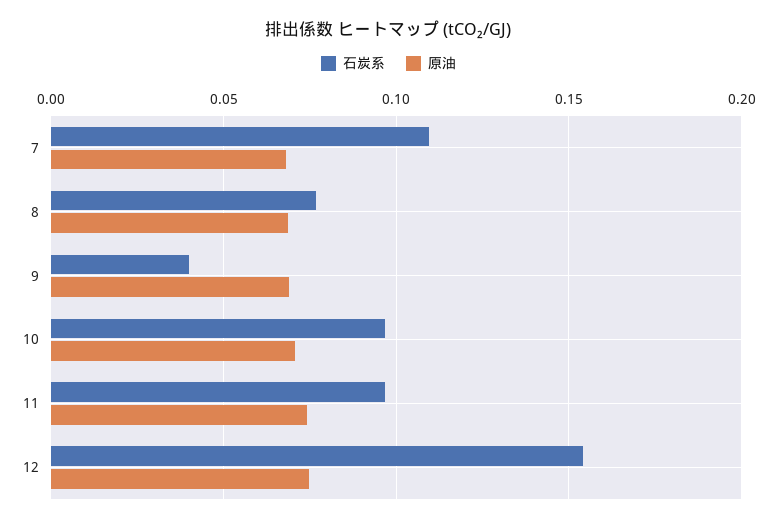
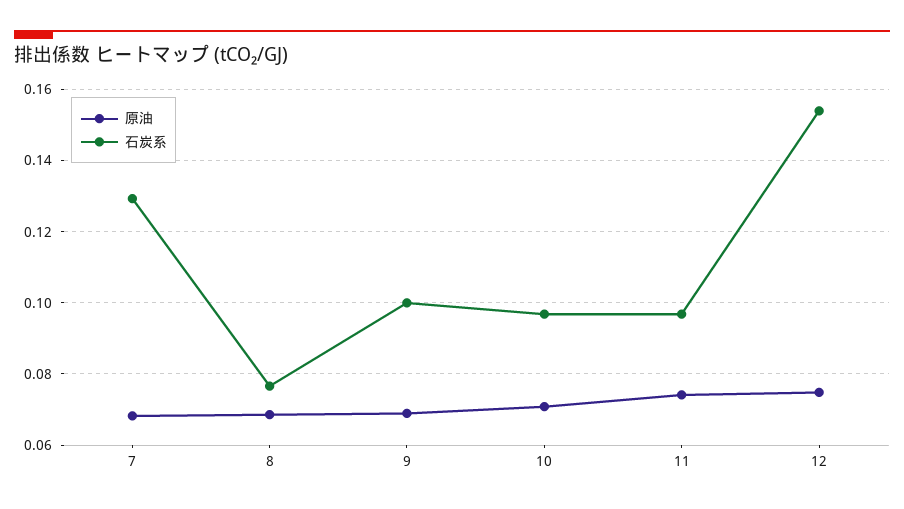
石炭系, 7: 0.11 -> 0.13
石炭系, 9: 0.04 -> 0.1

